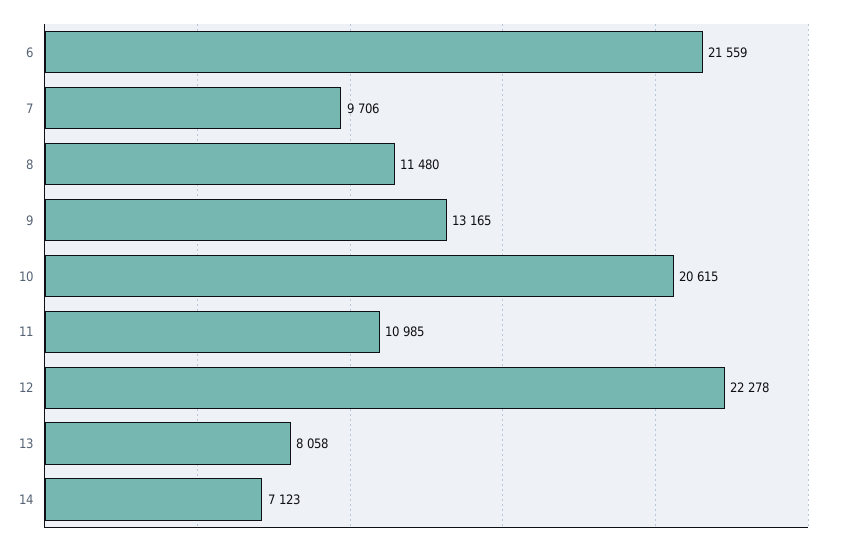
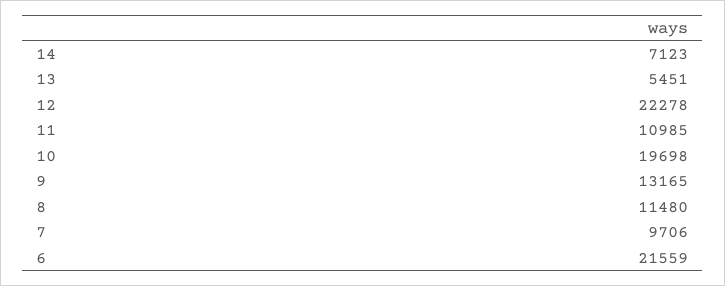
10: 20615 -> 19698
13: 8058 -> 5451

